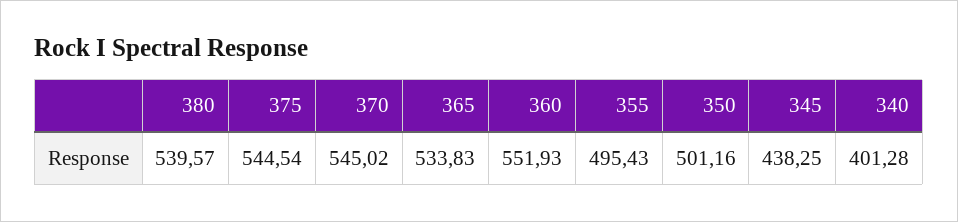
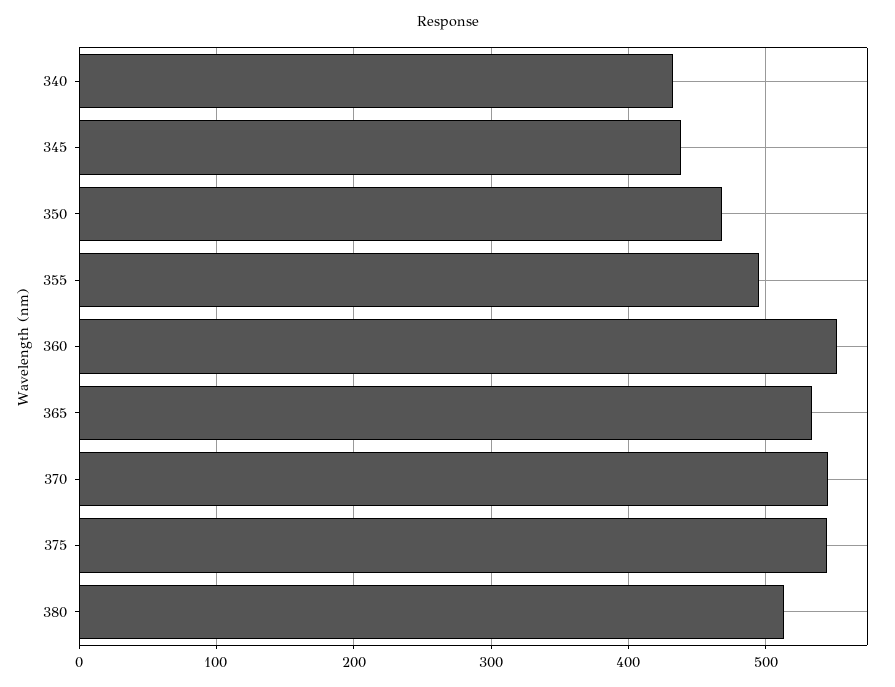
380: 539.57 -> 510
350: 501.16 -> 470
340: 401.28 -> 430

